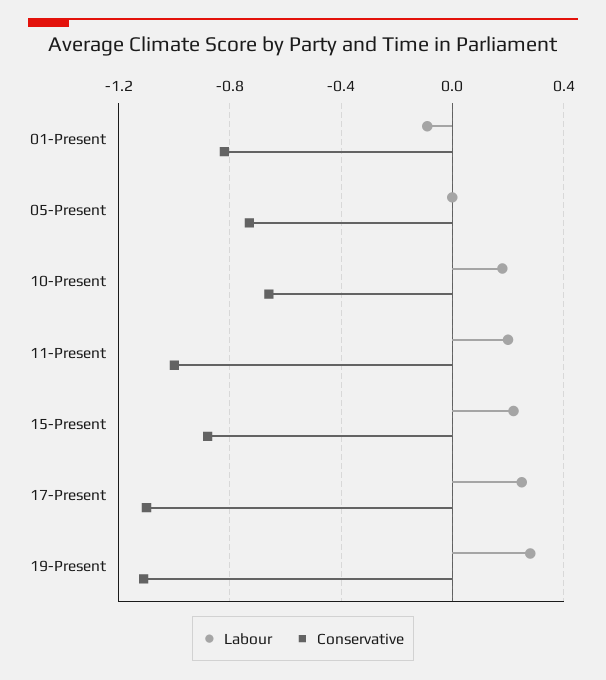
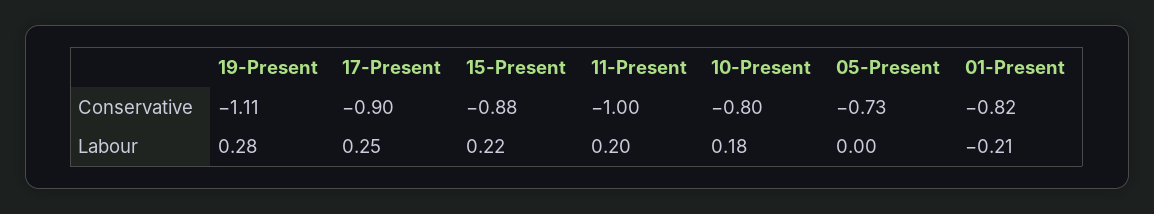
Labour, 01-Present: -0.1 -> -0.21
Conservative, 10-Present: -0.65 -> -0.8
Conservative, 17-Present: -1.1 -> -0.9

